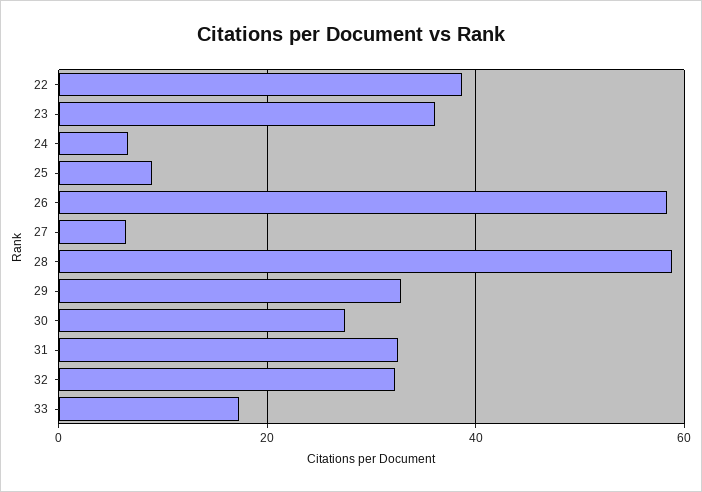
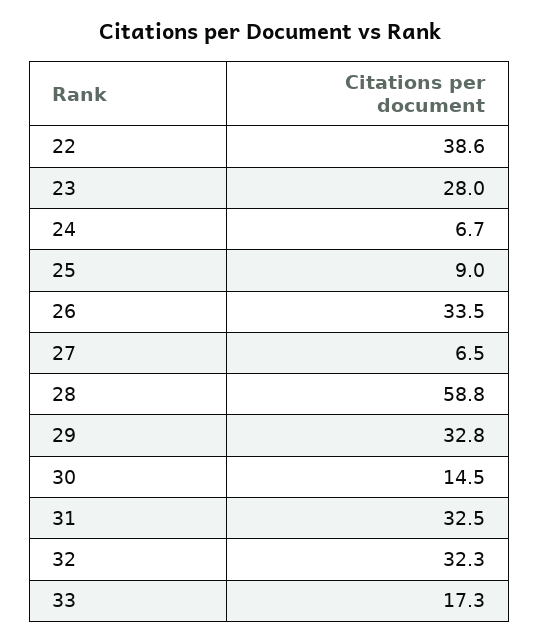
23: 36 -> 28
26: 58 -> 33.5
30: 28 -> 14.5

